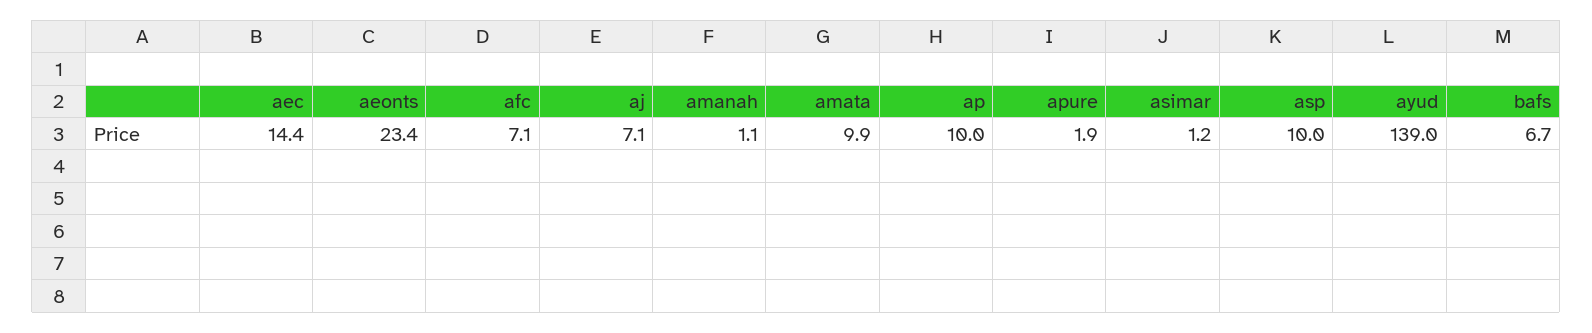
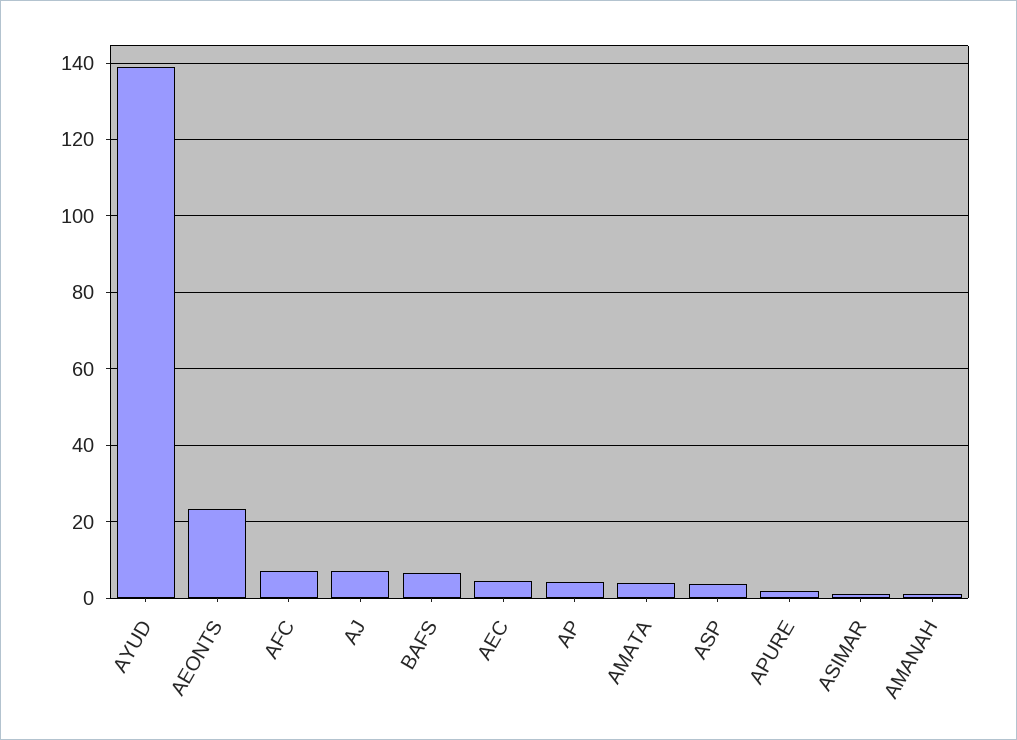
aec: 14.4 -> 4
amata: 9.9 -> 4
ap: 10 -> 4
asp: 10 -> 4

